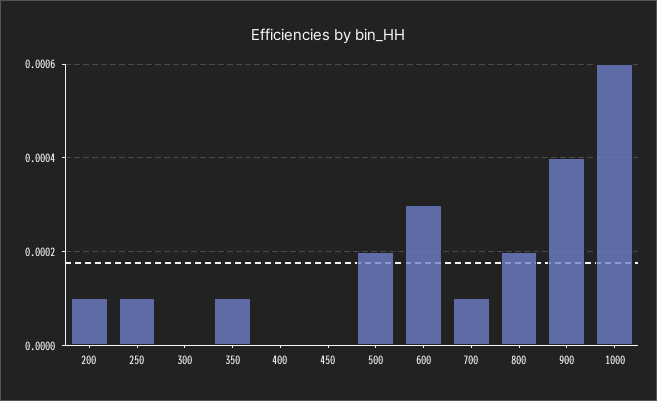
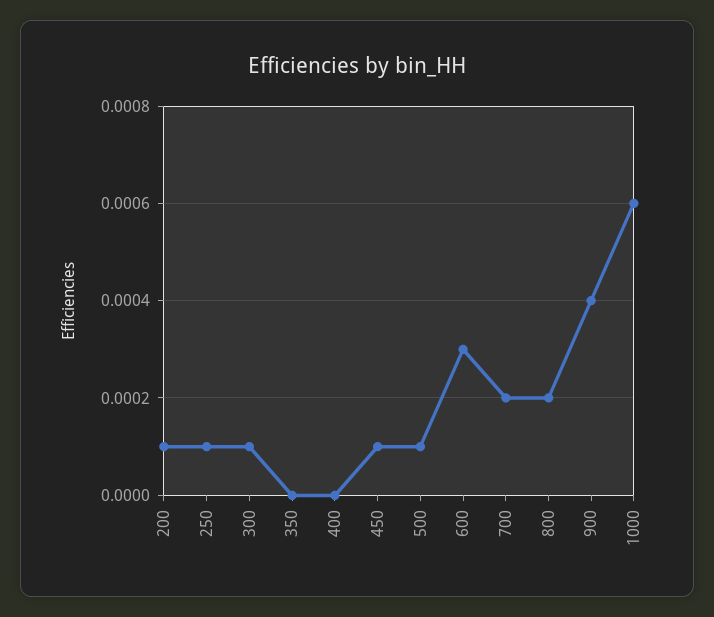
300: 0 -> 0.0001
350: 0.0001 -> 0
450: 0 -> 0.0001
500: 0.0002 -> 0.0001
700: 0.0001 -> 0.0002

